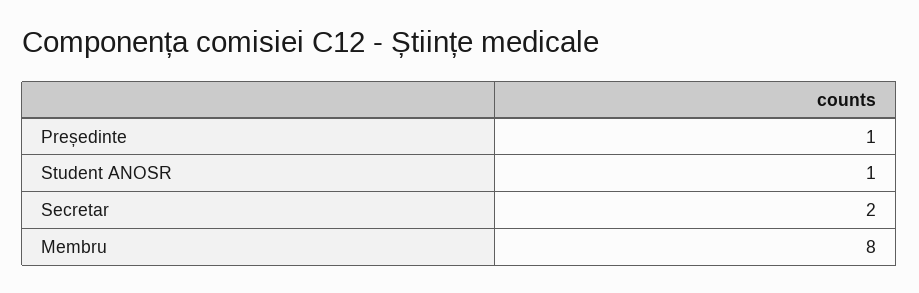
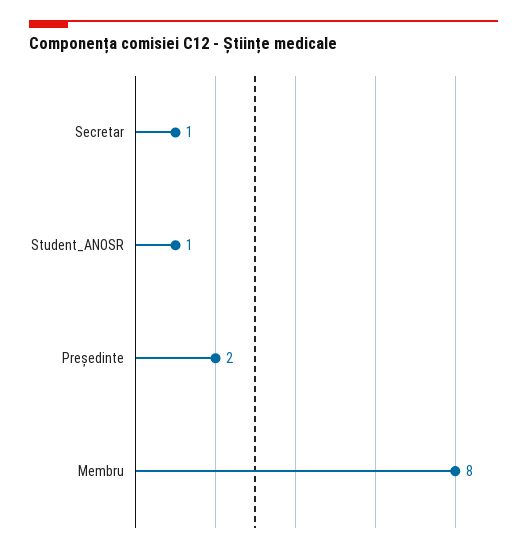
Președinte: 1 -> 2
Secretar: 2 -> 1

